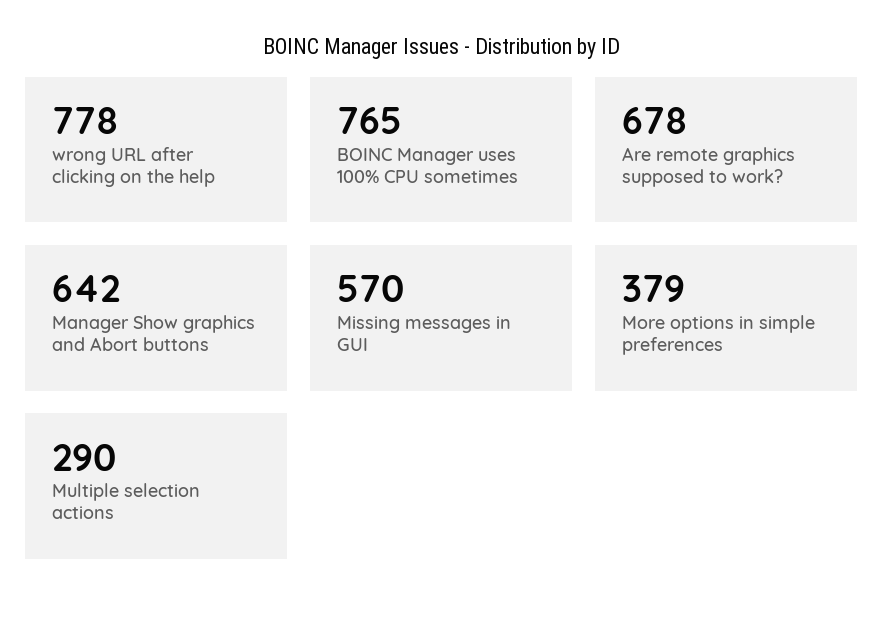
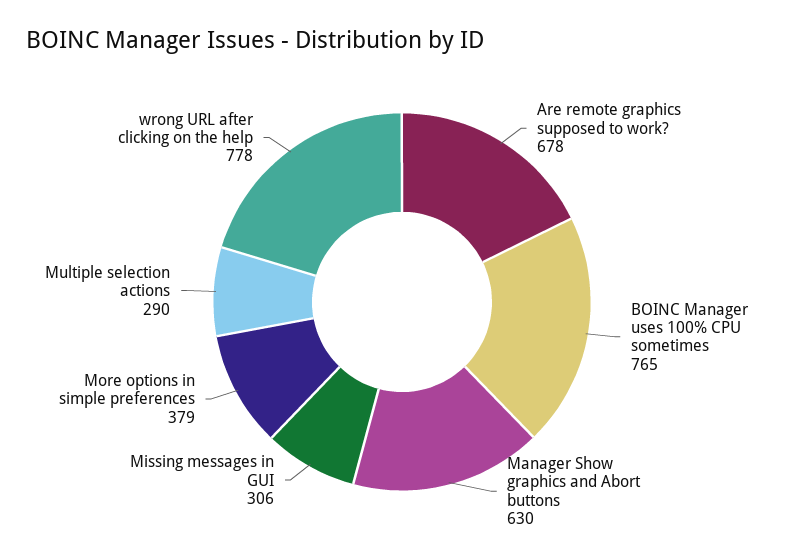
Manager Show graphics and Abort buttons: 642 -> 630
Missing messages in GUI: 570 -> 306

